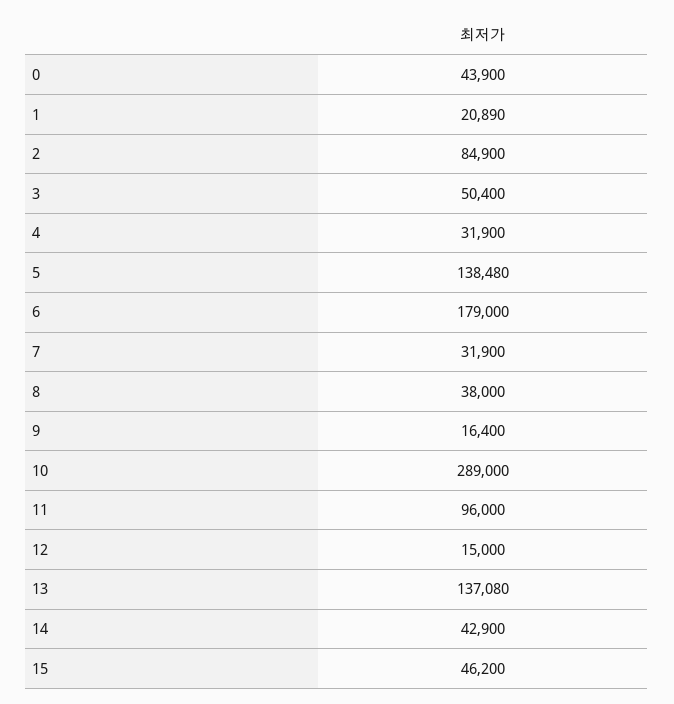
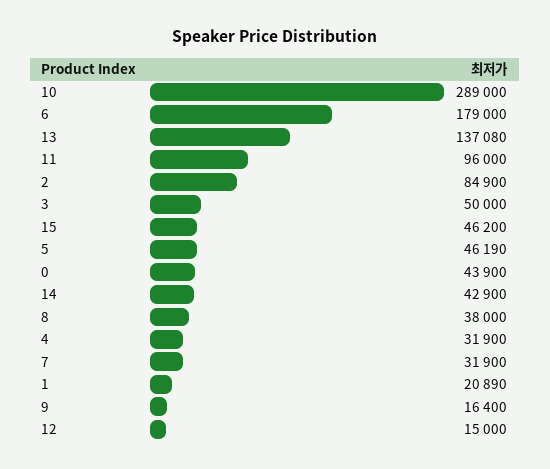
3: 50400 -> 50000
5: 138480 -> 46190

